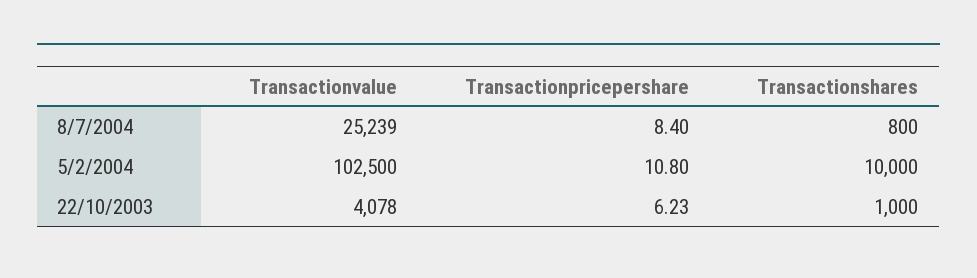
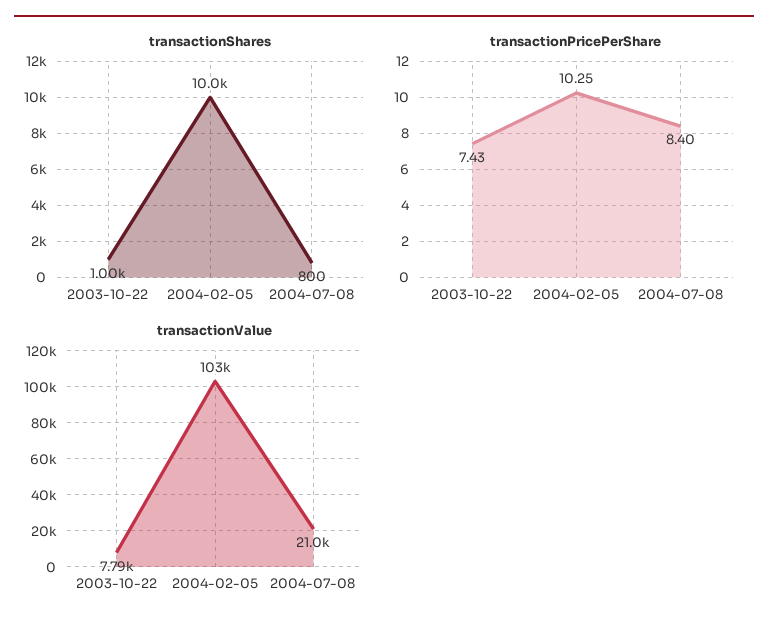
Transactionvalue, 8/7/2004: 25239 -> 21000
Transactionpricepershare, 5/2/2004: 10.8 -> 10.25
Transactionvalue, 22/10/2003: 4078 -> 7790
Transactionpricepershare, 22/10/2003: 6.23 -> 7.43

